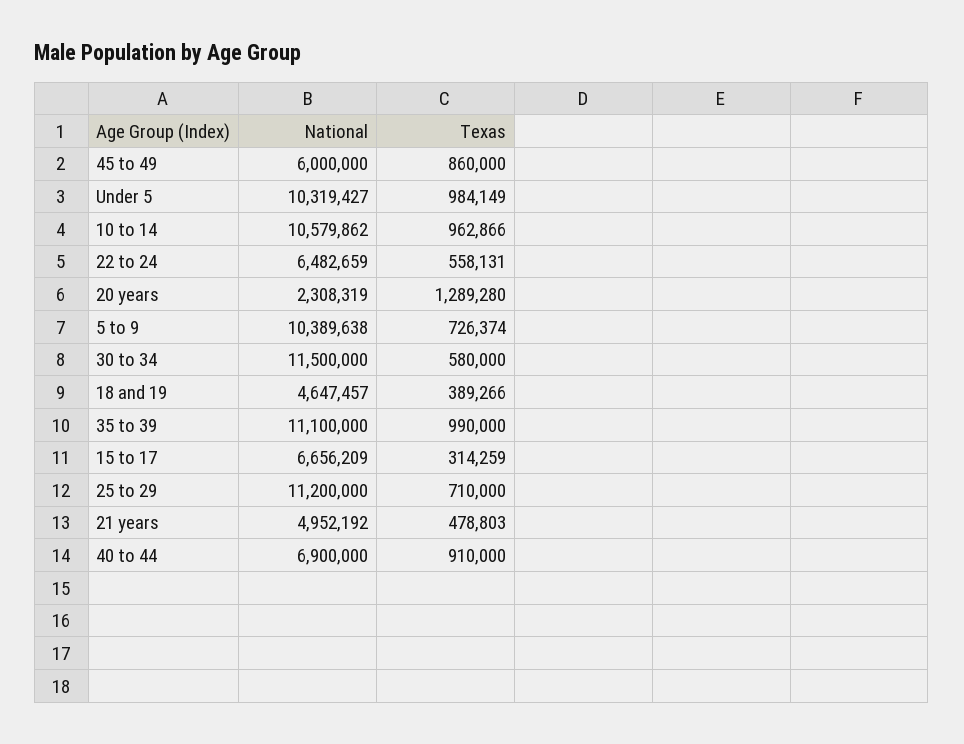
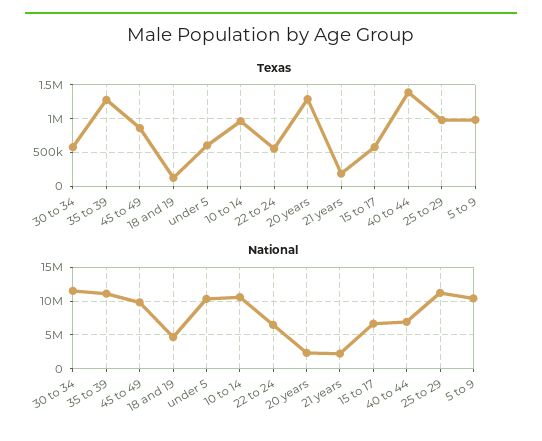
National, 45 to 49: 6000000 -> 10000000
Texas, Under 5: 984149 -> 600000
Texas, 5 to 9: 726374 -> 1000000
Texas, 18 and 19: 389266 -> 100000
Texas, 35 to 39: 990000 -> 1300000
Texas, 15 to 17: 314259 -> 600000
Texas, 25 to 29: 710000 -> 1000000
National, 21 years: 4952192 -> 2000000
Texas, 21 years: 478803 -> 200000
Texas, 40 to 44: 910000 -> 1400000

